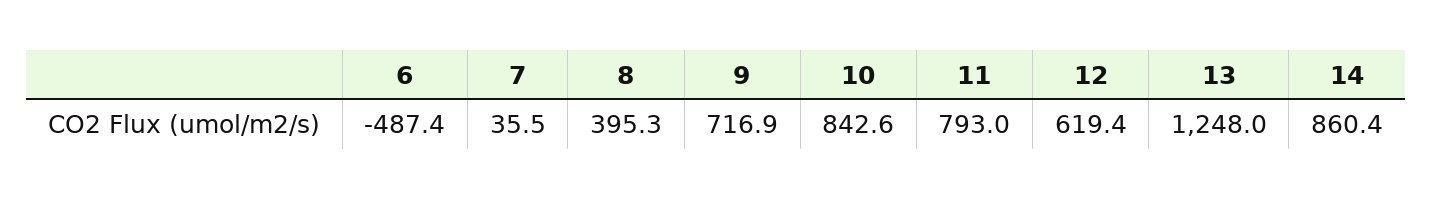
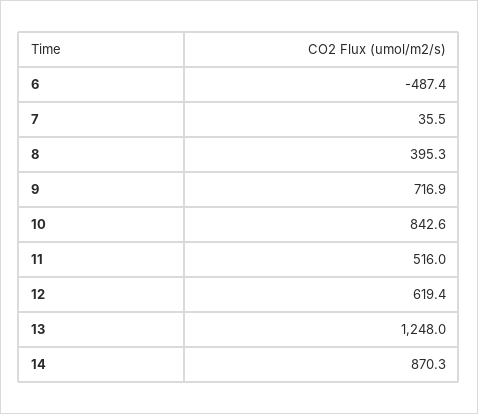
11: 793 -> 516
14: 860.4 -> 870.3

